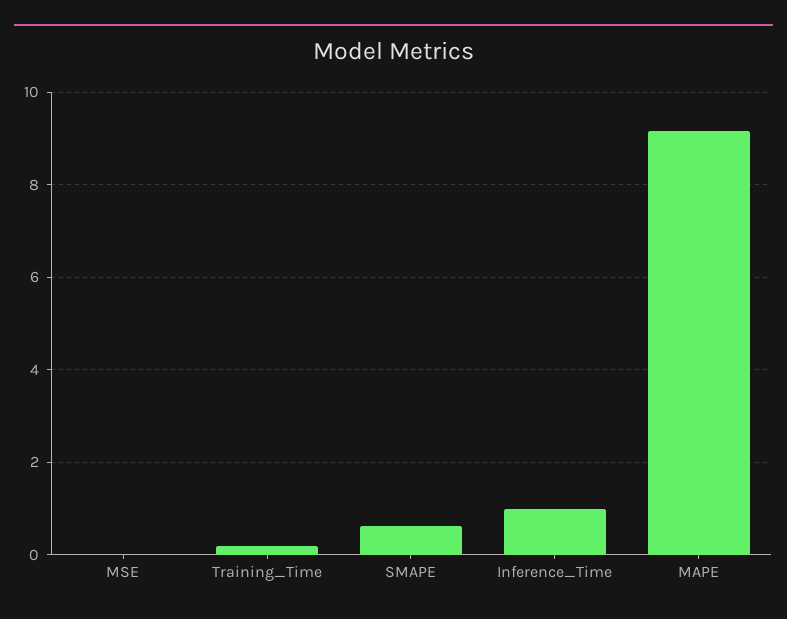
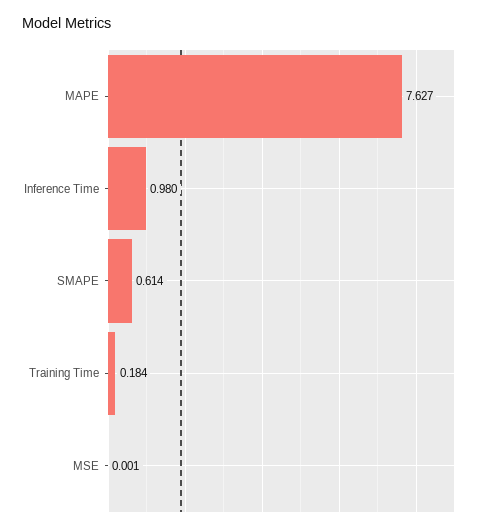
MAPE: 9.2 -> 7.627

